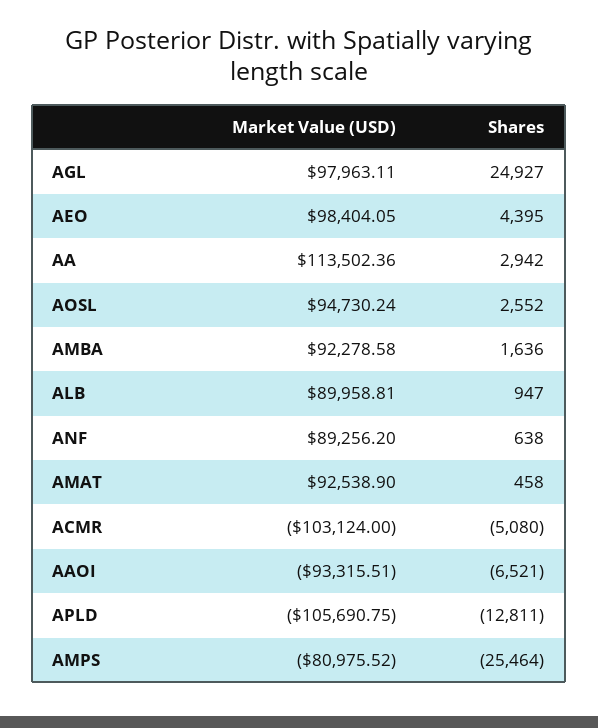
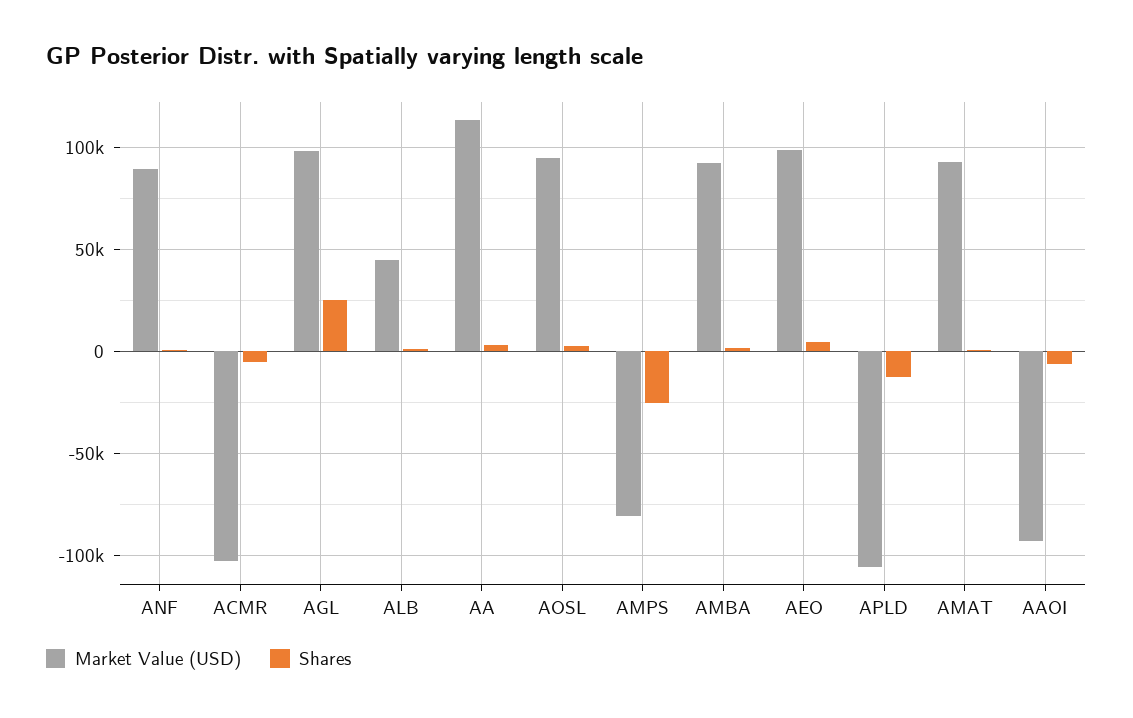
Market Value (USD), ALB: 89958.81 -> 45000

